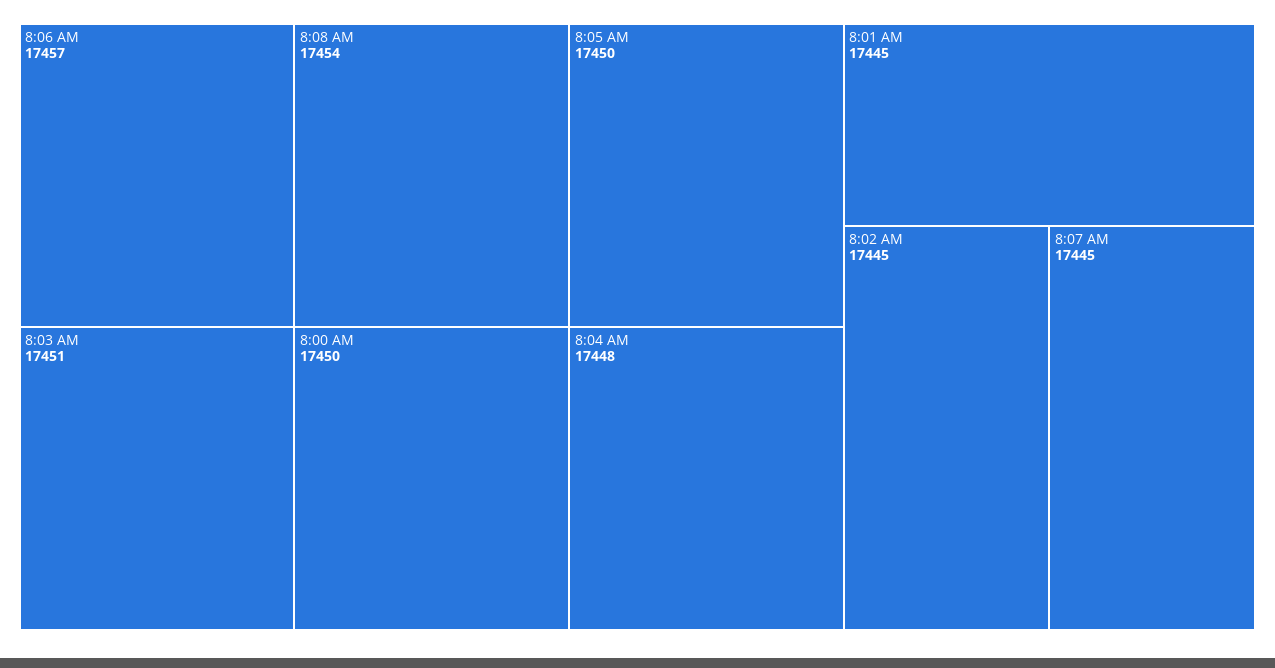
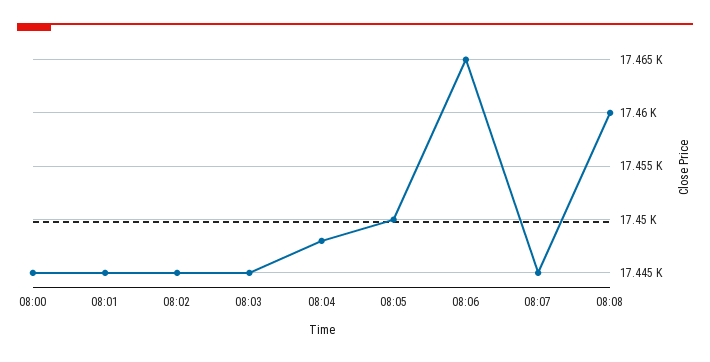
8:06 AM: 17457 -> 17465
8:08 AM: 17454 -> 17460
8:03 AM: 17451 -> 17445
8:00 AM: 17450 -> 17445

